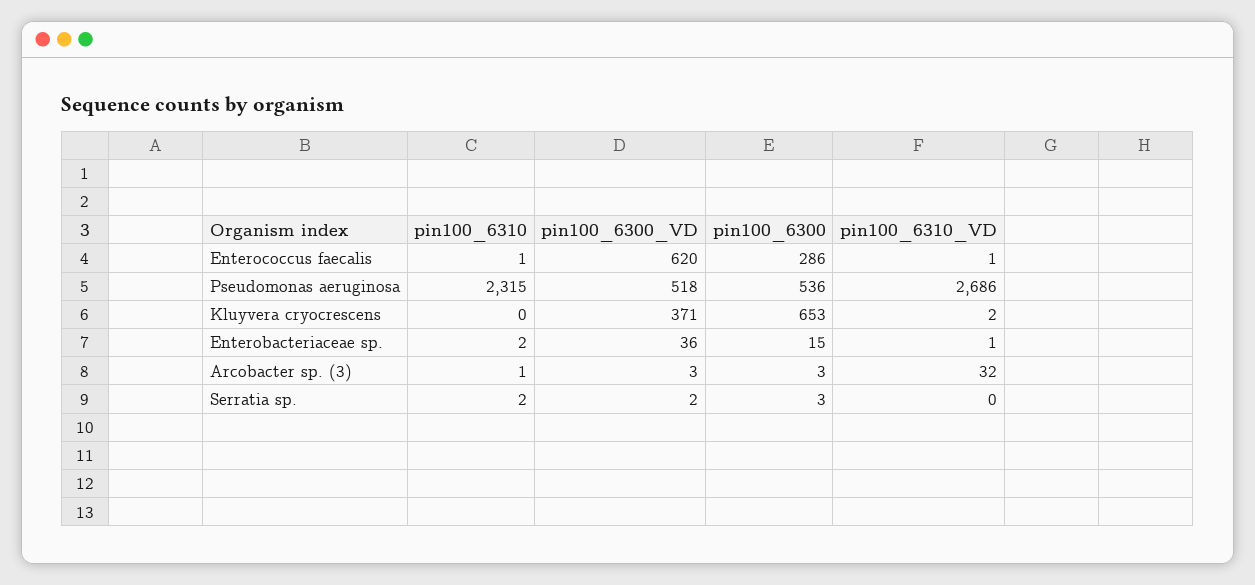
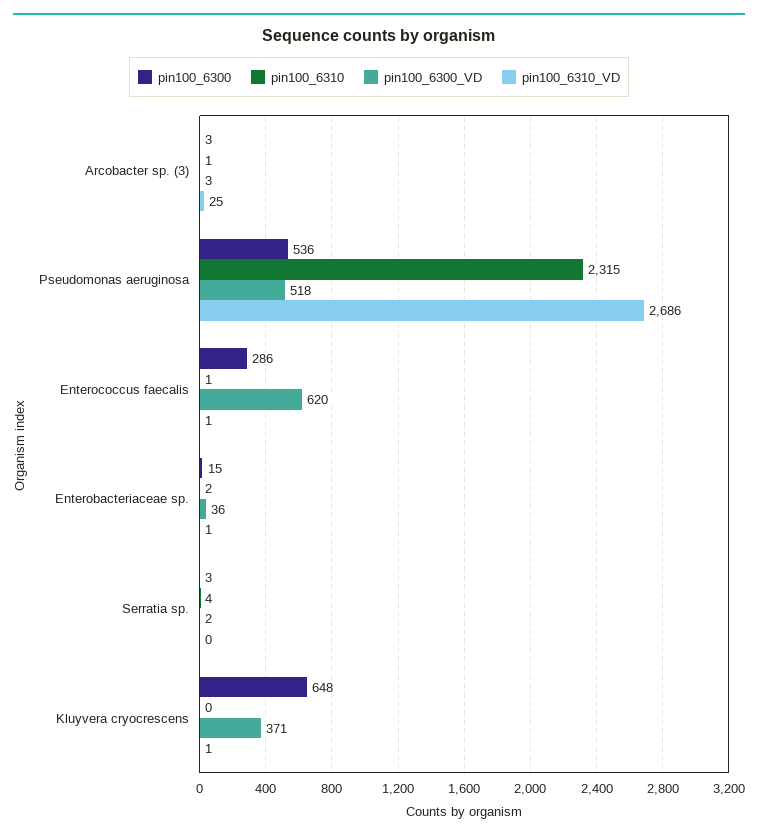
pin100_6300, Kluyvera cryocrescens: 653 -> 648
pin100_6310_VD, Kluyvera cryocrescens: 2 -> 1
pin100_6310_VD, Arcobacter sp. (3): 32 -> 25
pin100_6310, Serratia sp.: 2 -> 4

